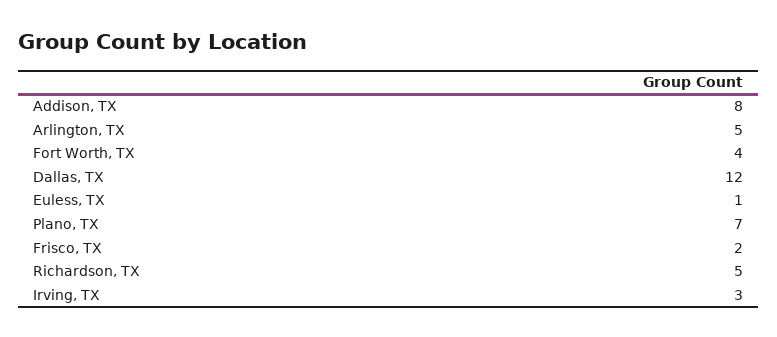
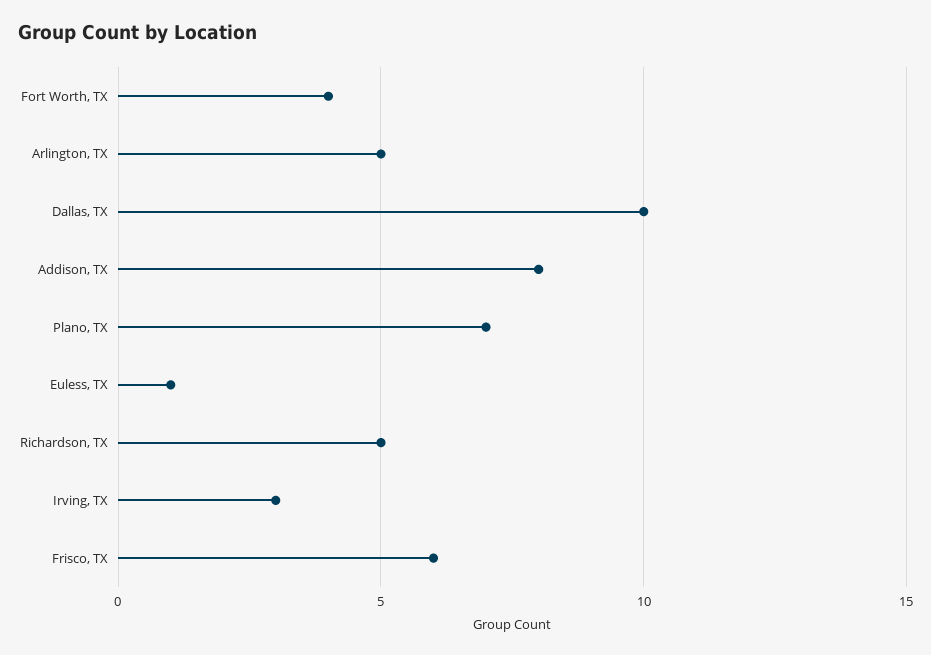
Dallas, TX: 12 -> 10
Frisco, TX: 2 -> 6

